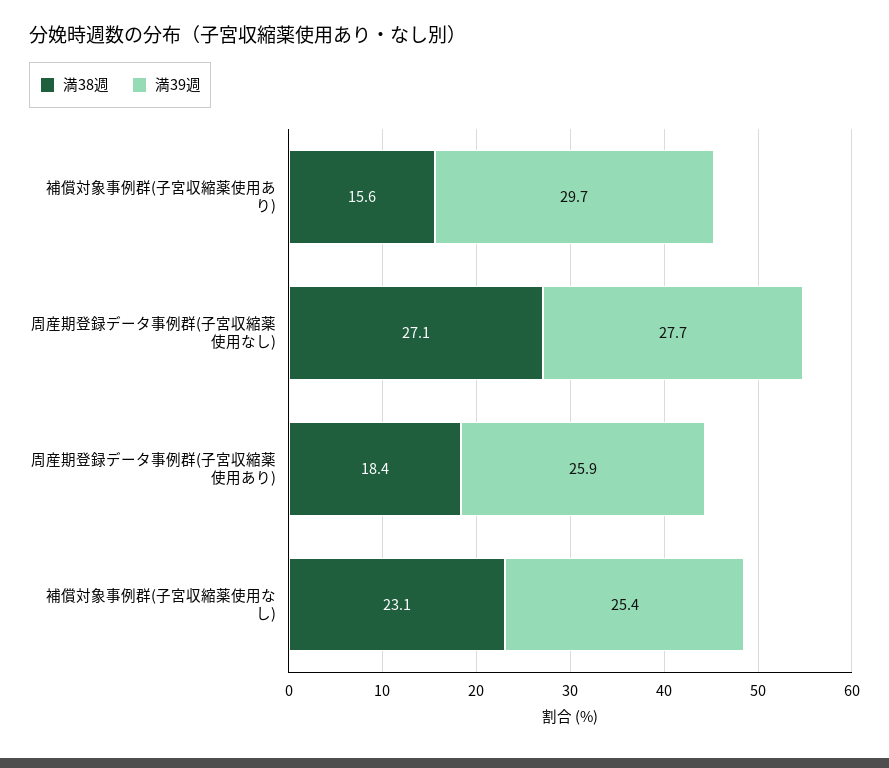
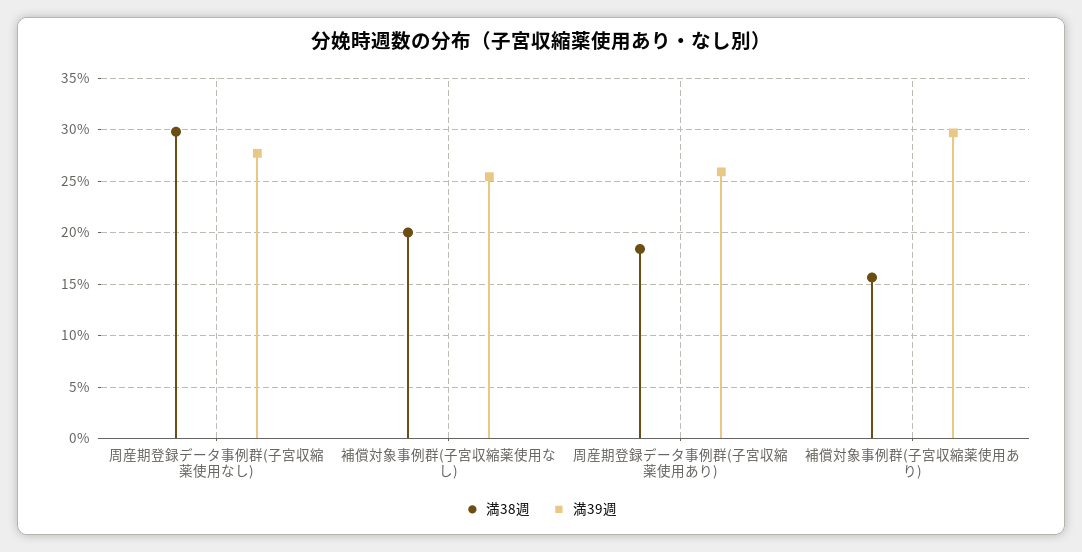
満38週, 周産期登録データ事例群(子宮収縮薬使用なし): 27.1 -> 30
満38週, 補償対象事例群(子宮収縮薬使用なし): 23.1 -> 20

